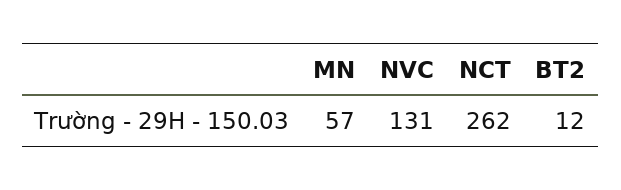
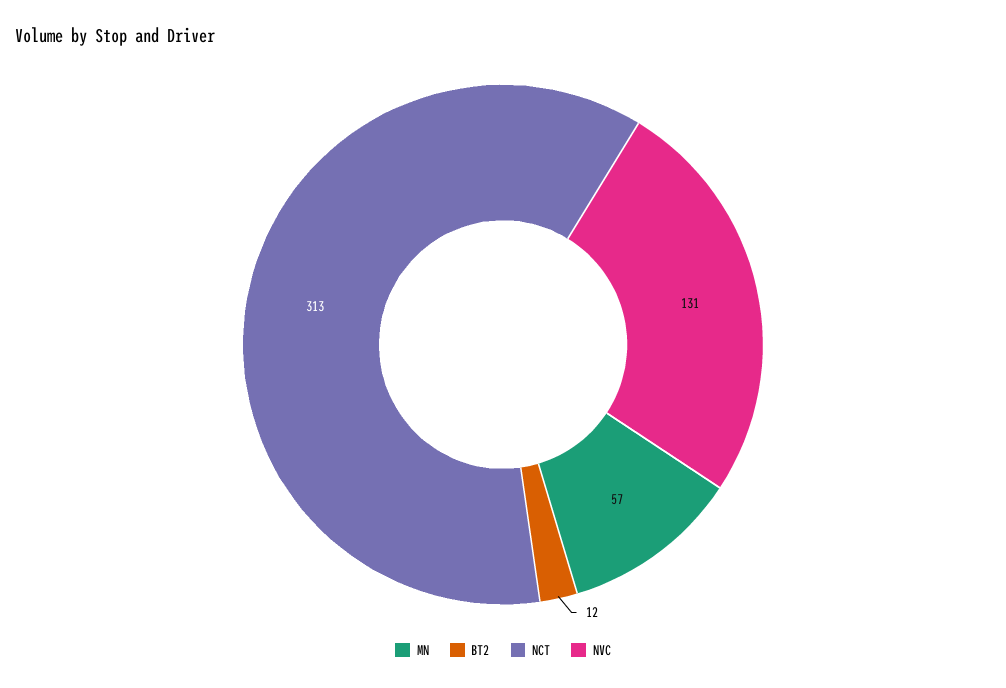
NCT: 262 -> 313

